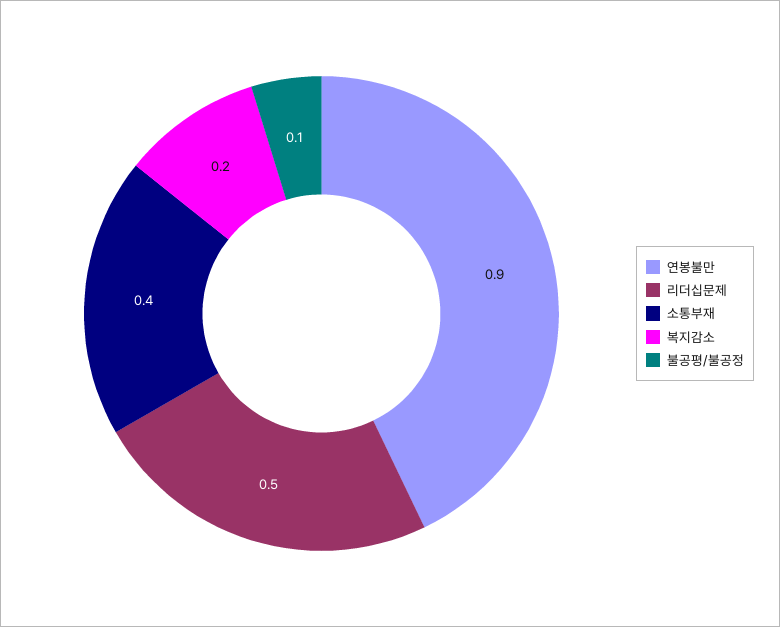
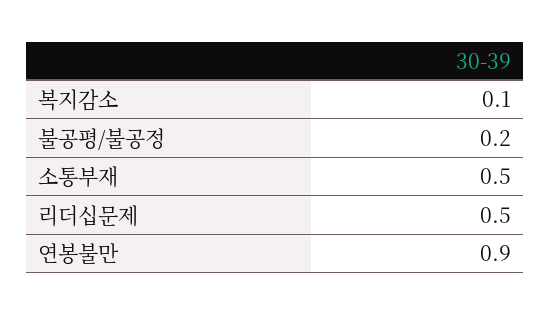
소통부재: 0.4 -> 0.5
복지감소: 0.2 -> 0.1
불공평/불공정: 0.1 -> 0.2

